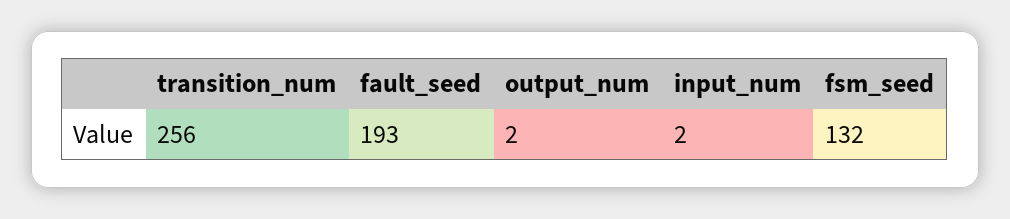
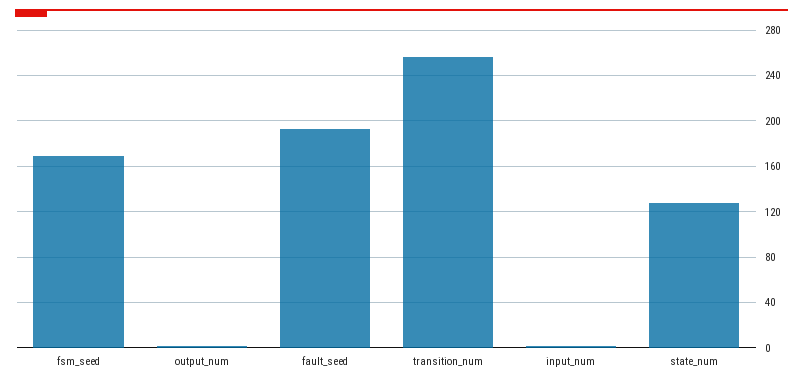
fsm_seed: 132 -> 170
state_num: none -> 130

